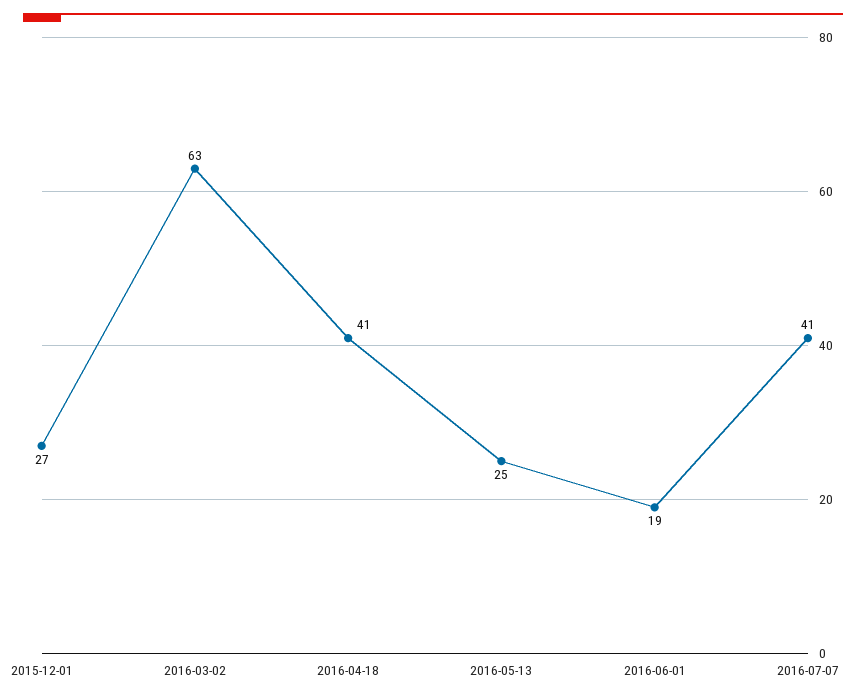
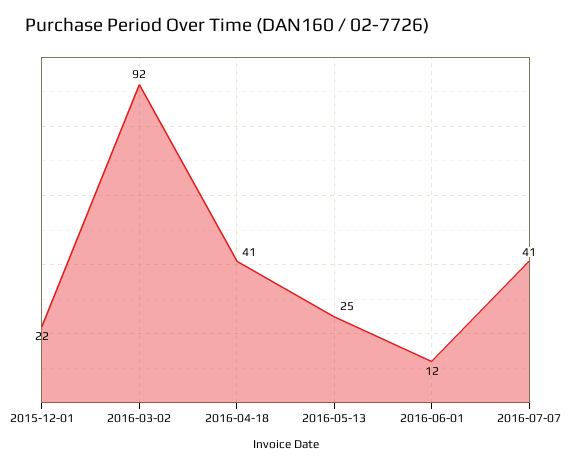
2015-12-01: 27 -> 22
2016-03-02: 63 -> 92
2016-06-01: 19 -> 12

